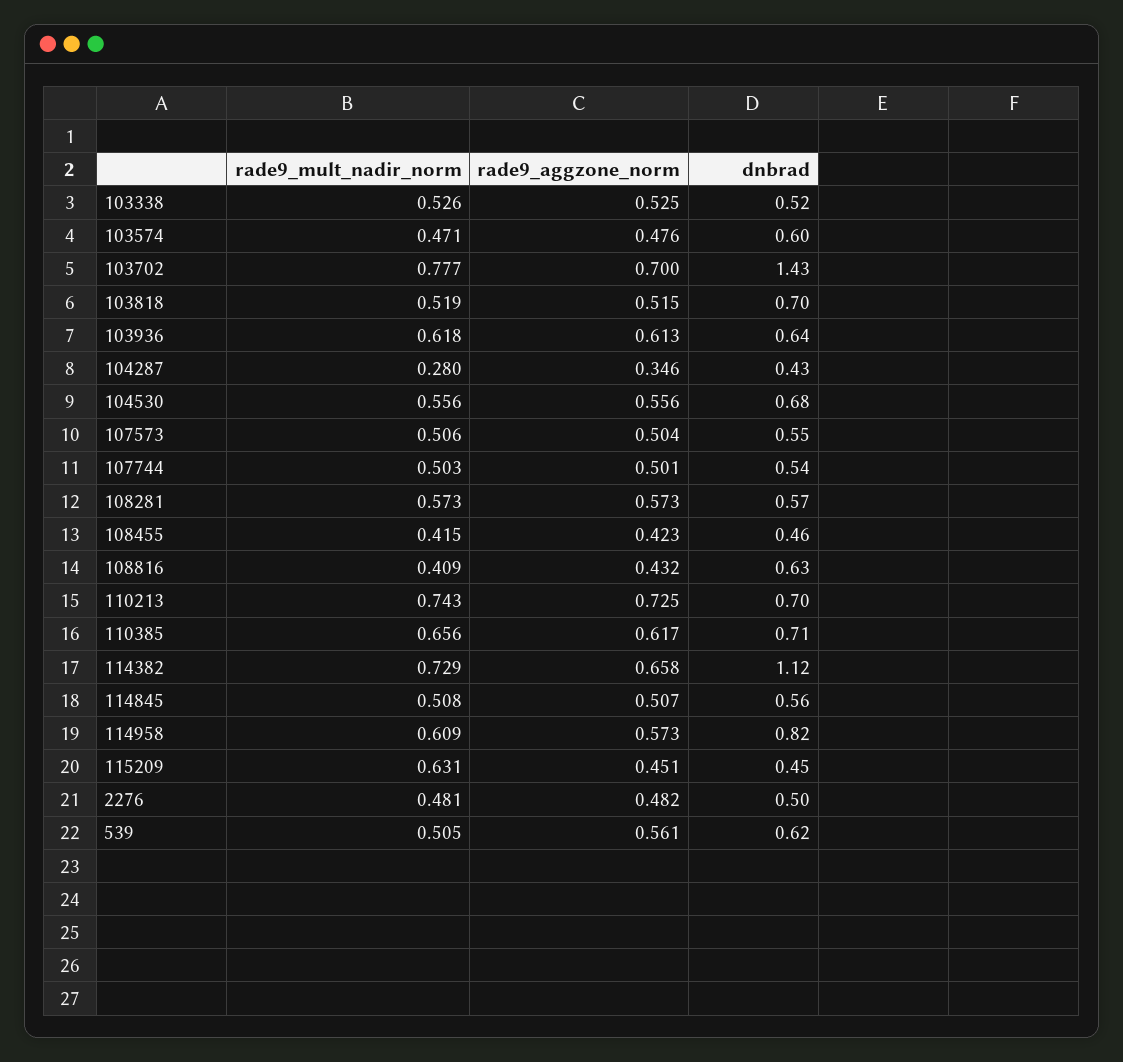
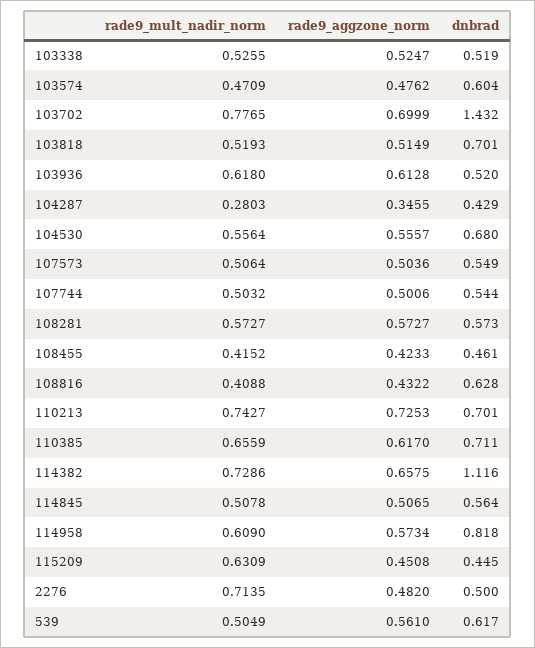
dnbrad, 103936: 0.64 -> 0.52
rade9_mult_nadir_norm, 2276: 0.481 -> 0.7135

